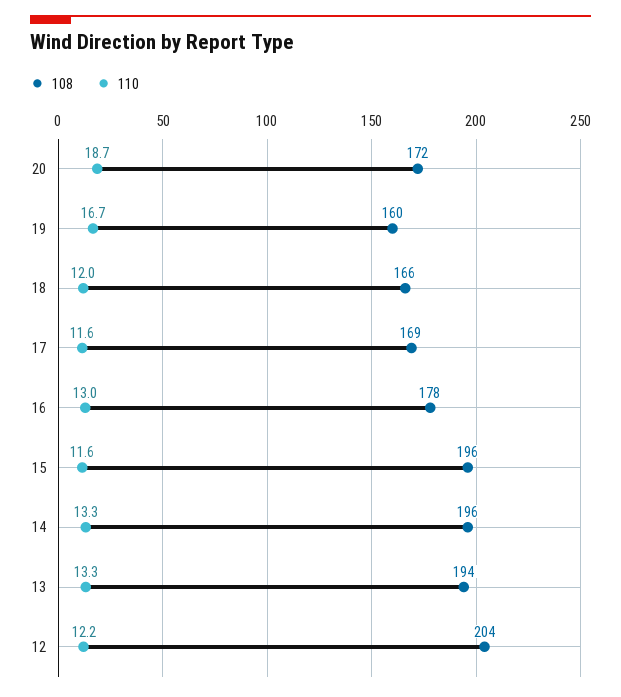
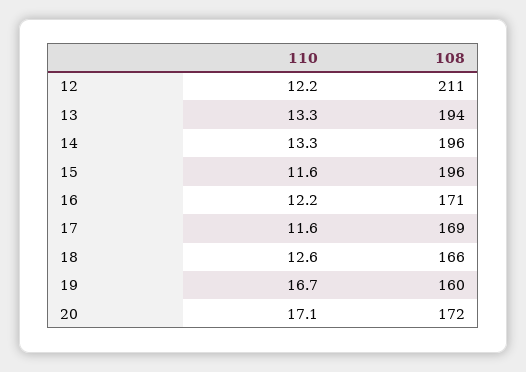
110, 20: 18.7 -> 17.1
110, 18: 12 -> 12.6
108, 16: 178 -> 171
110, 16: 13 -> 12.2
108, 12: 204 -> 211

